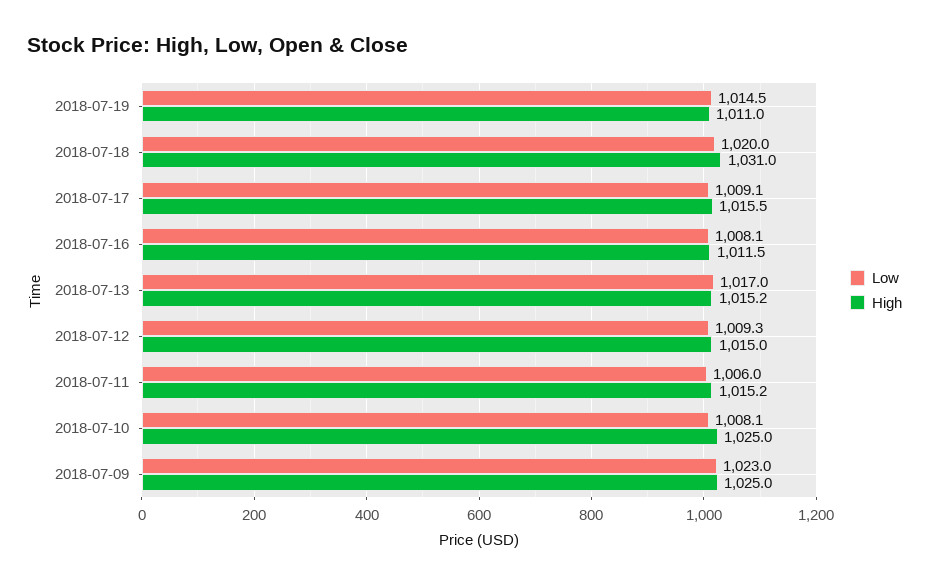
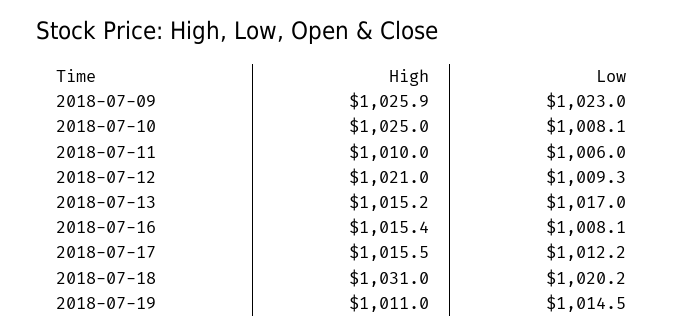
Low, 2018-07-18: 1020 -> 1020.2
Low, 2018-07-17: 1009.1 -> 1012.2
High, 2018-07-16: 1011.5 -> 1015.4
High, 2018-07-12: 1015 -> 1021
High, 2018-07-11: 1015.2 -> 1010
High, 2018-07-09: 1025 -> 1025.9

